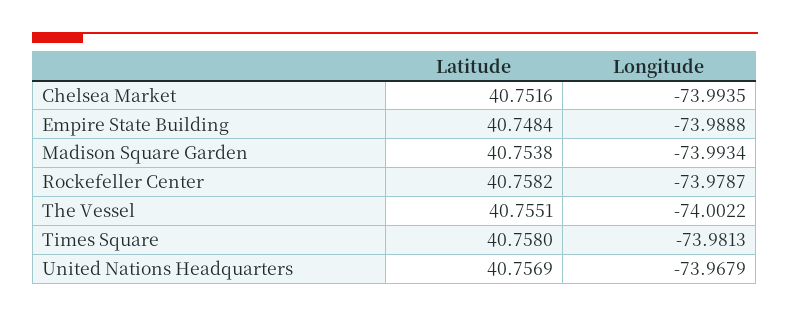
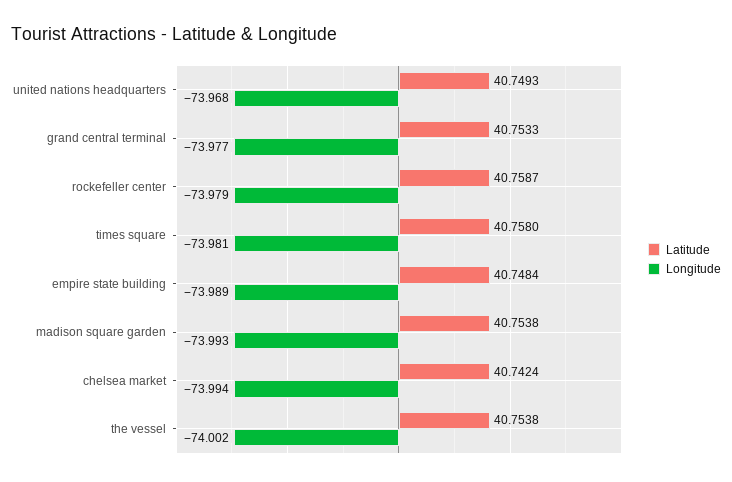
Latitude, Chelsea Market: 40.7516 -> 40.7424
Latitude, Rockefeller Center: 40.7582 -> 40.7587
Latitude, The Vessel: 40.7551 -> 40.7538
Latitude, United Nations Headquarters: 40.7569 -> 40.7493
Latitude, grand central terminal: none -> 40.7533
Longitude, grand central terminal: none -> -73.977

